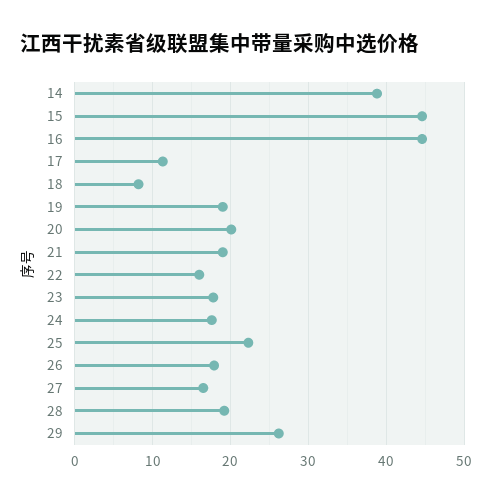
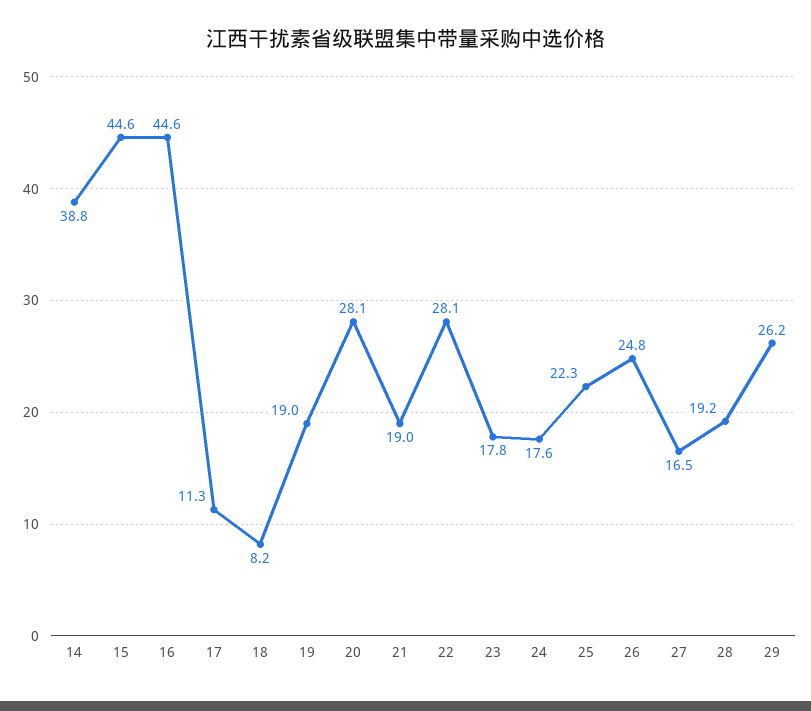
20: 20 -> 28.1
22: 16 -> 28.1
26: 18 -> 24.8

